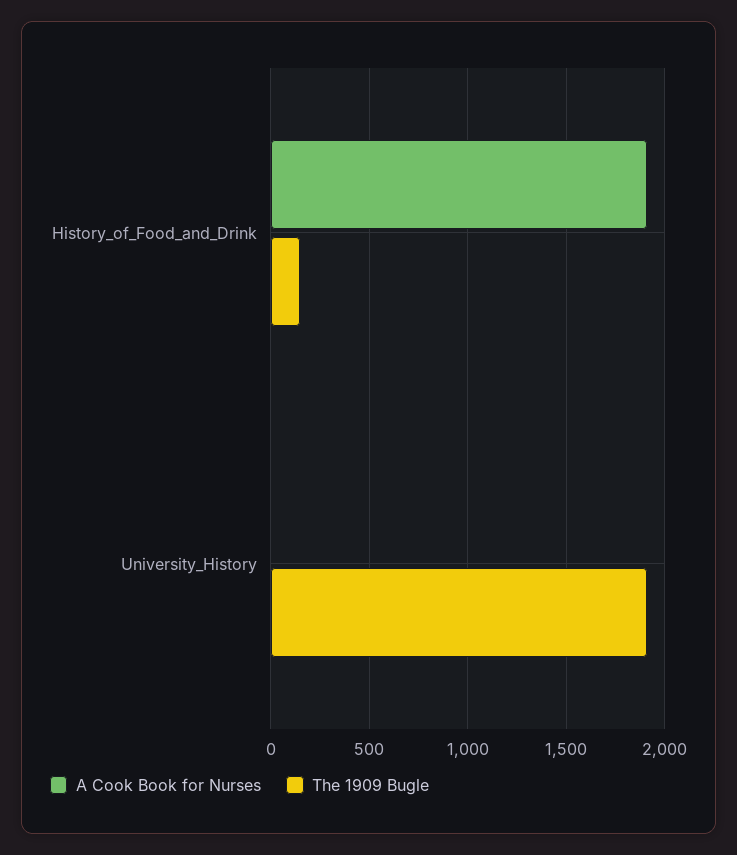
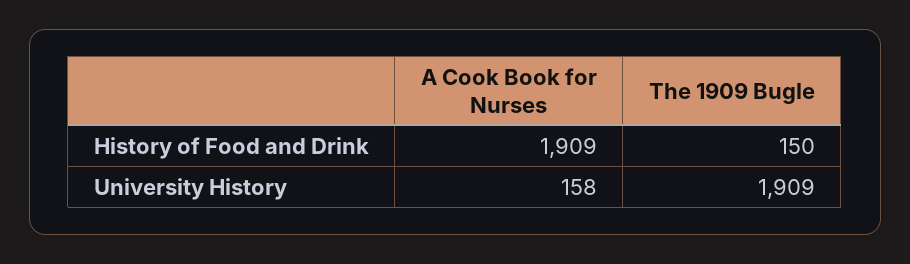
A Cook Book for Nurses, University_History: 0 -> 158

